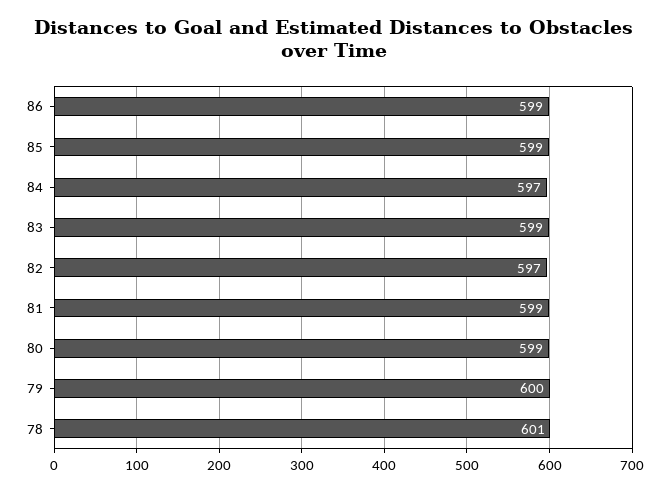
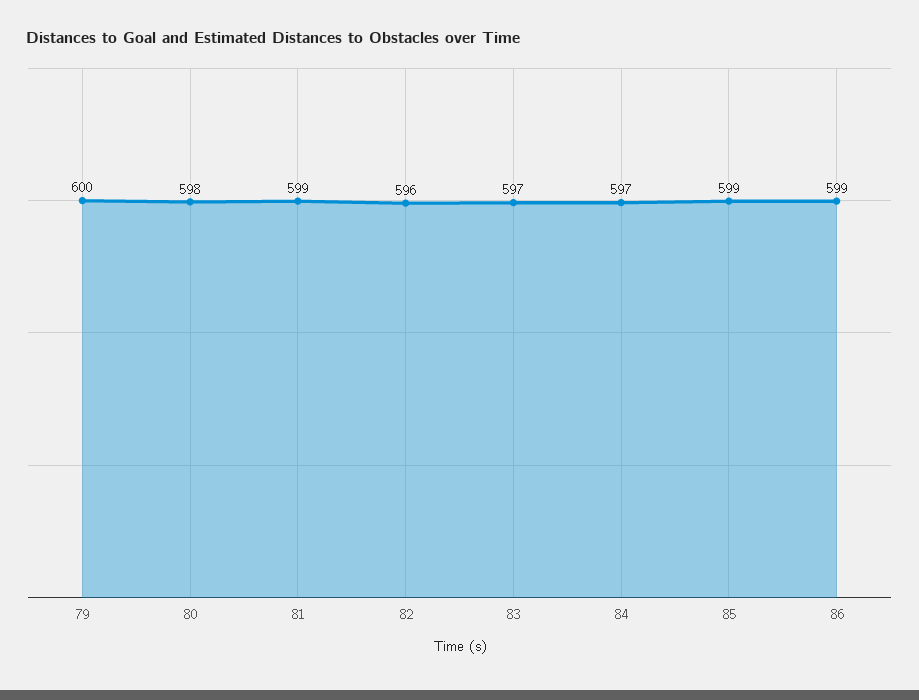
83: 599 -> 597
82: 597 -> 596
80: 599 -> 598
78: 601 -> none

